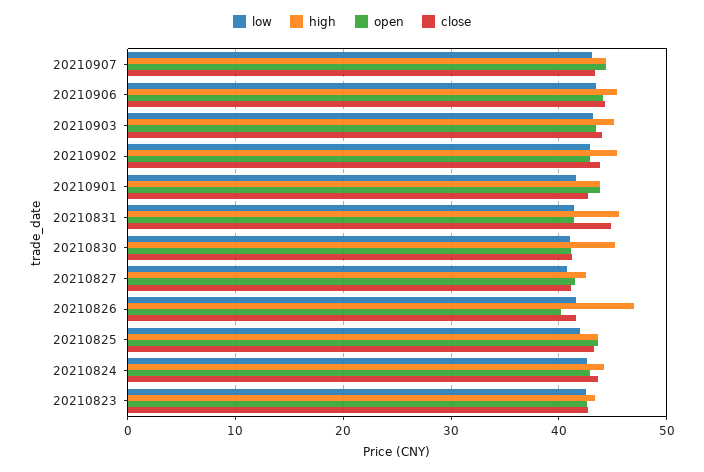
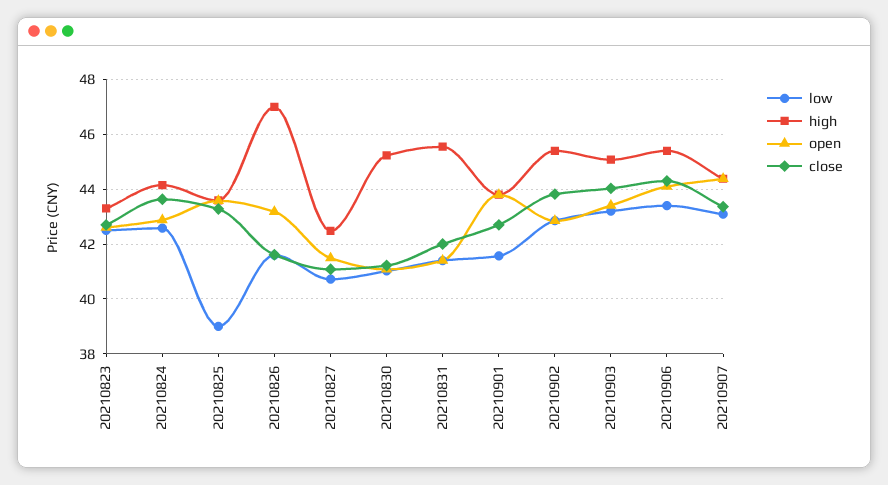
close, 20210831: 45 -> 42
open, 20210826: 40 -> 43.25
low, 20210825: 42 -> 39

